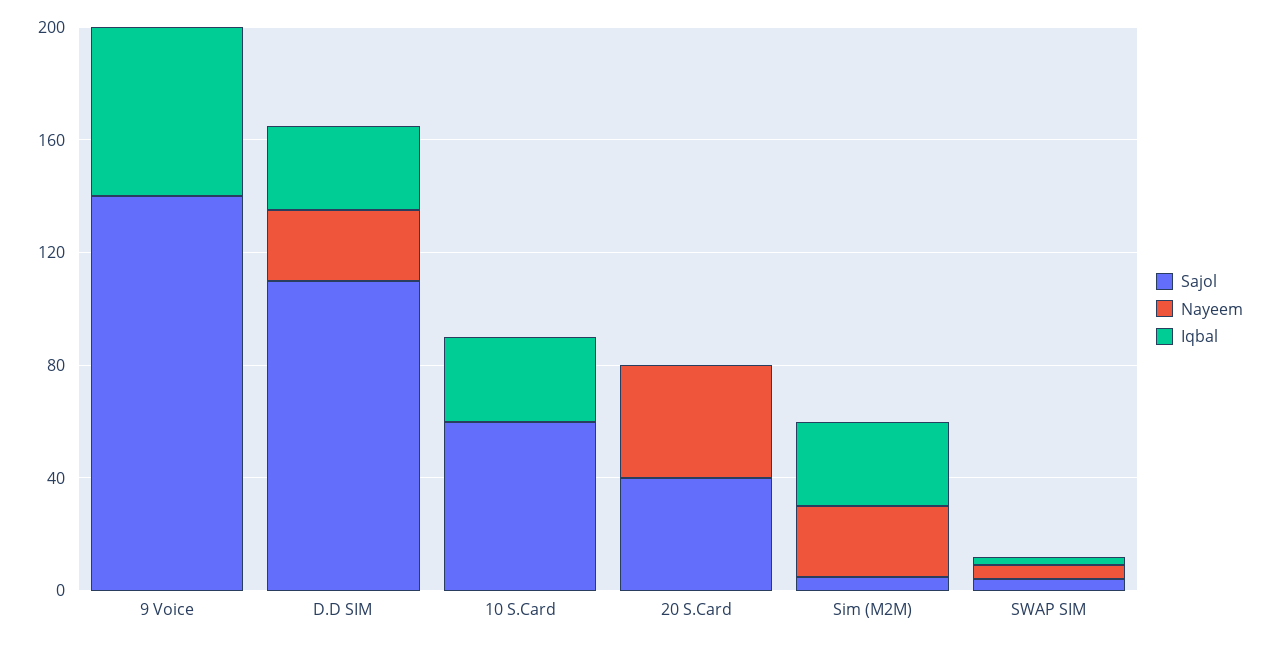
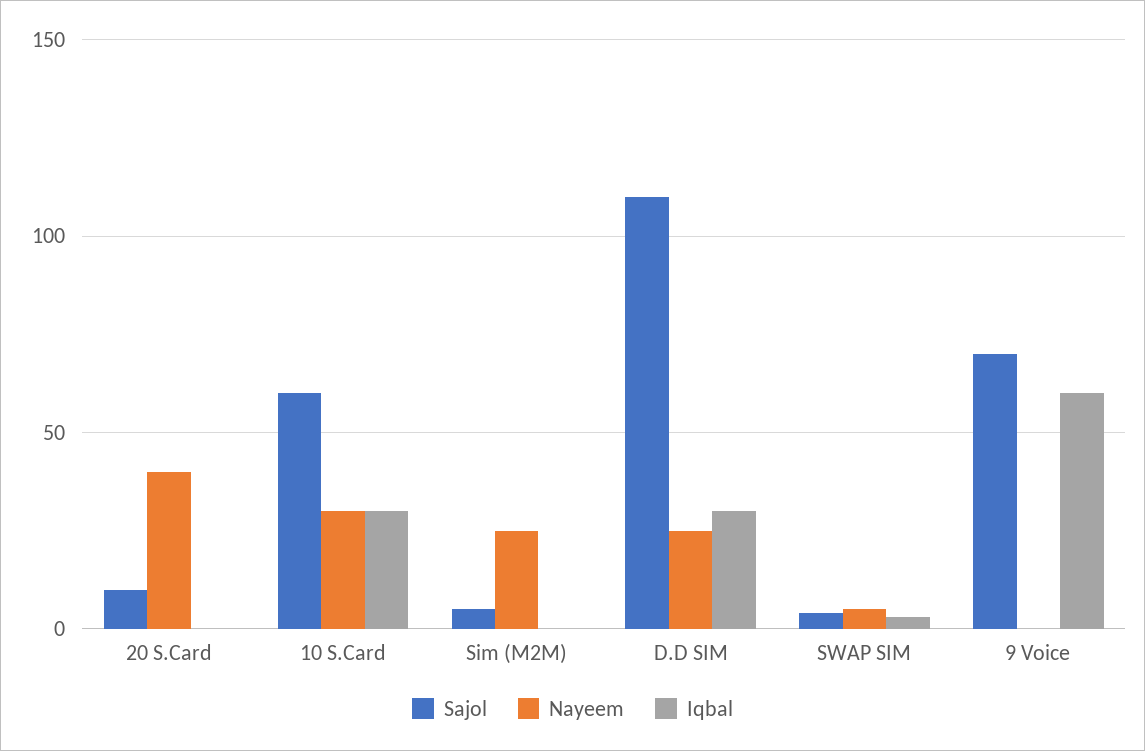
Sajol, 9 Voice: 140 -> 70
Nayeem, 10 S.Card: 0 -> 30
Sajol, 20 S.Card: 40 -> 10
Iqbal, Sim (M2M): 30 -> 0

